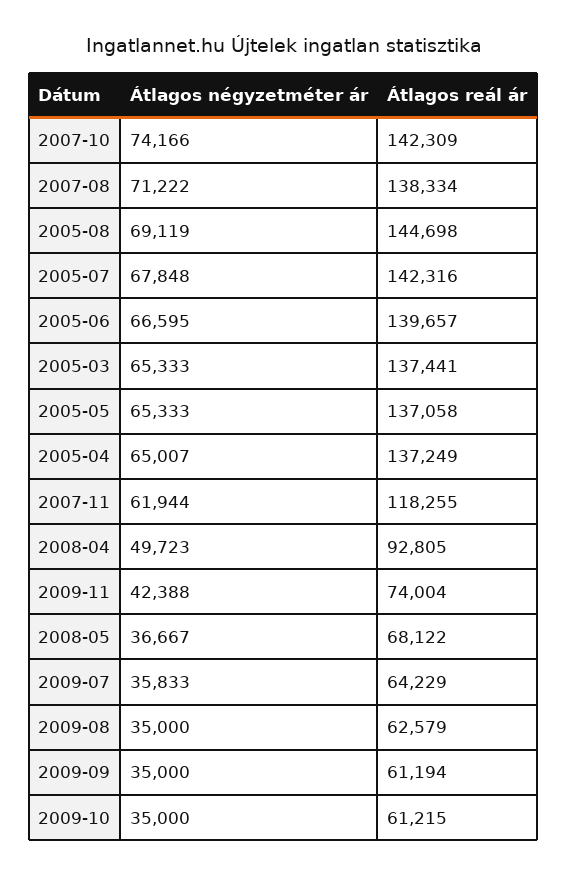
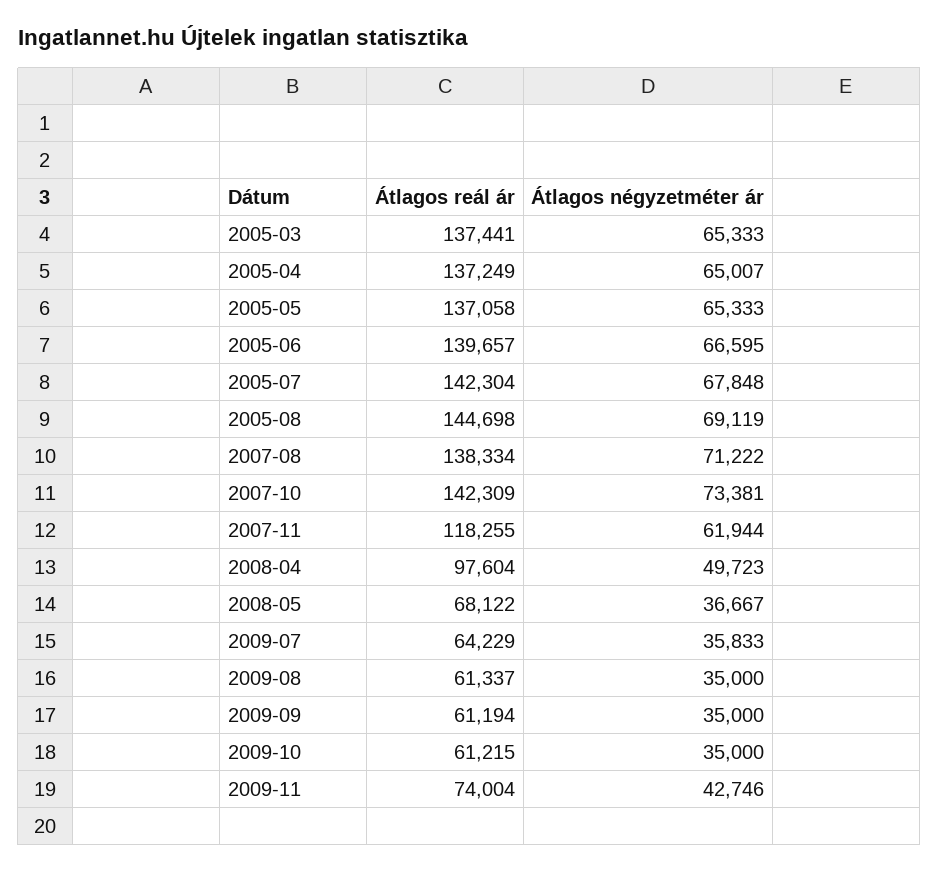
Átlagos négyzetméter ár, 2007-10: 74166 -> 73381
Átlagos reál ár, 2005-07: 142316 -> 142304
Átlagos reál ár, 2008-04: 92805 -> 97604
Átlagos négyzetméter ár, 2009-11: 42388 -> 42746
Átlagos reál ár, 2009-08: 62579 -> 61337

